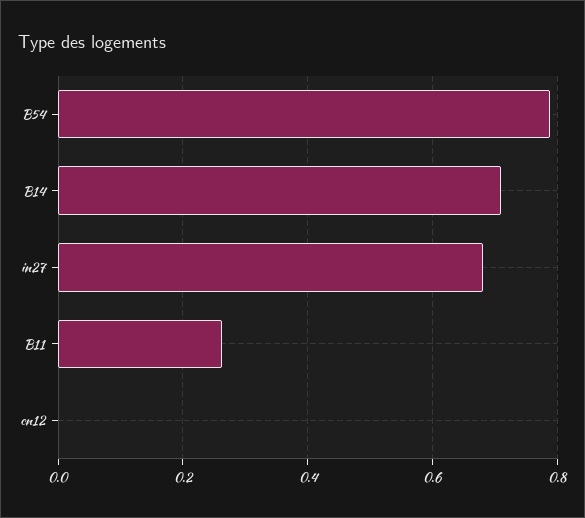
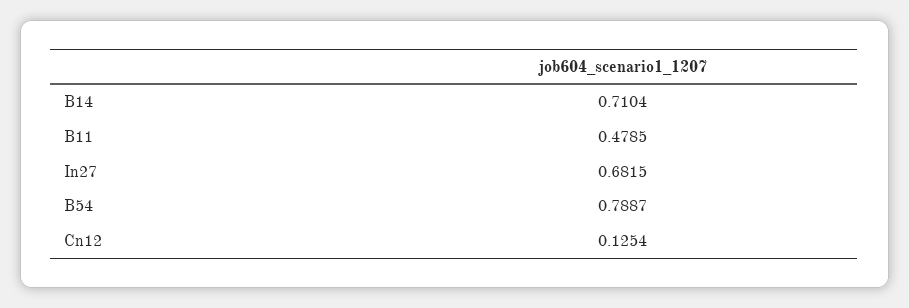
B11: 0.26 -> 0.4785
cn12: 0 -> 0.1254

